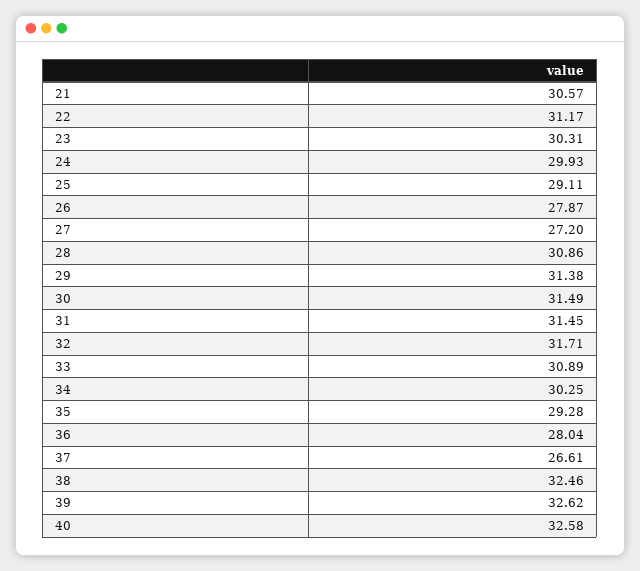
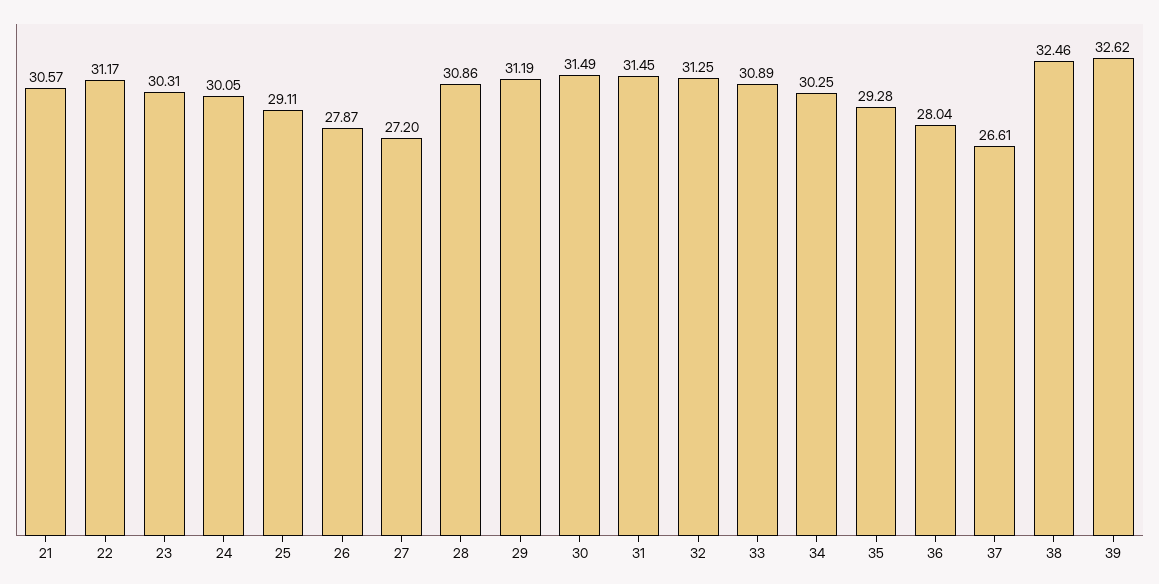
24: 29.93 -> 30.05
29: 31.38 -> 31.19
32: 31.71 -> 31.25
40: 32.58 -> none

